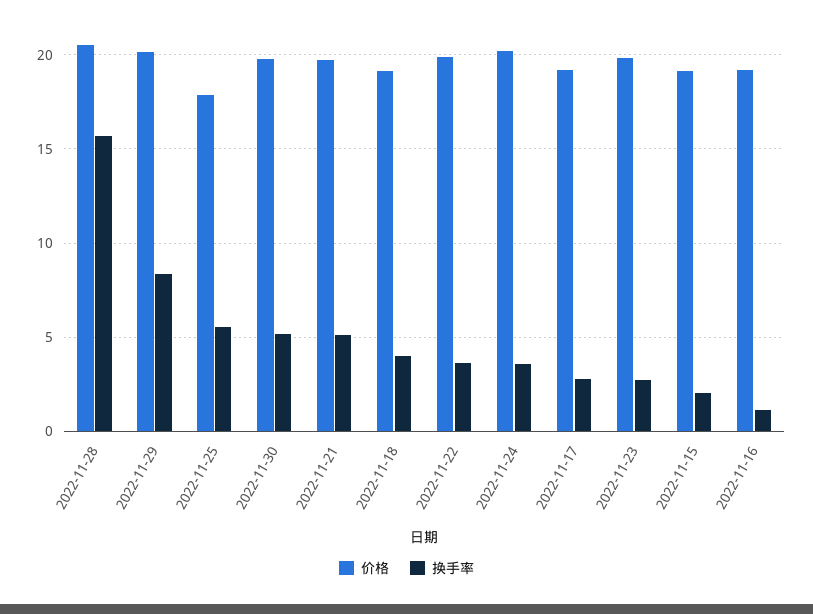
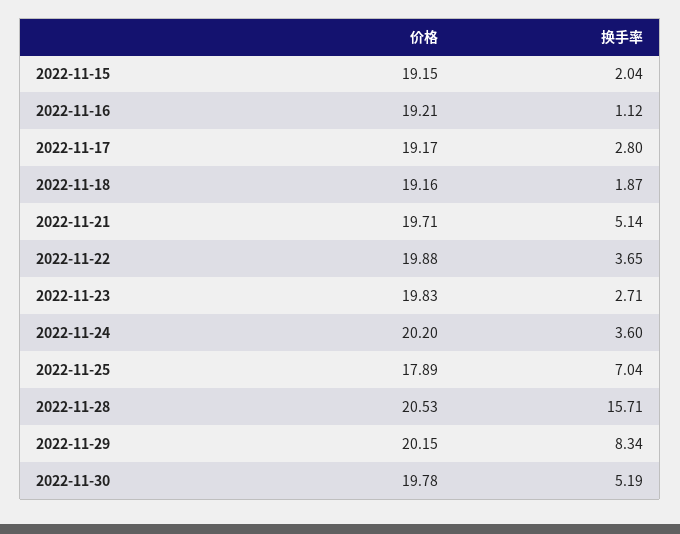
换手率, 2022-11-25: 5.5 -> 7.04
换手率, 2022-11-18: 4 -> 1.87

